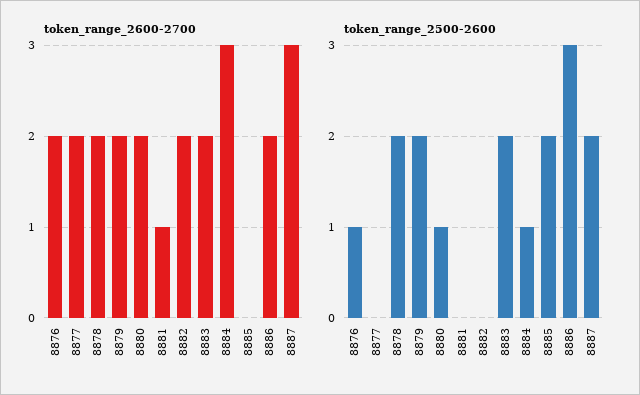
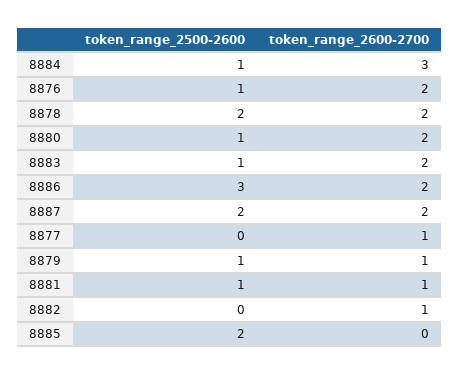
token_range_2600-2700, 8877: 2 -> 1
token_range_2600-2700, 8879: 2 -> 1
token_range_2600-2700, 8882: 2 -> 1
token_range_2600-2700, 8887: 3 -> 2
token_range_2500-2600, 8879: 2 -> 1
token_range_2500-2600, 8881: 0 -> 1
token_range_2500-2600, 8883: 2 -> 1

